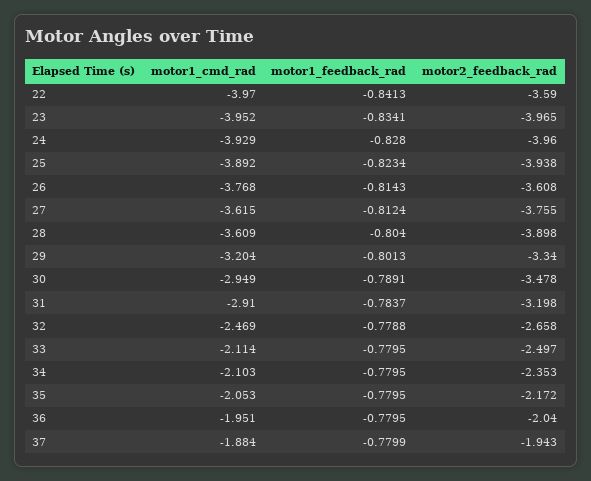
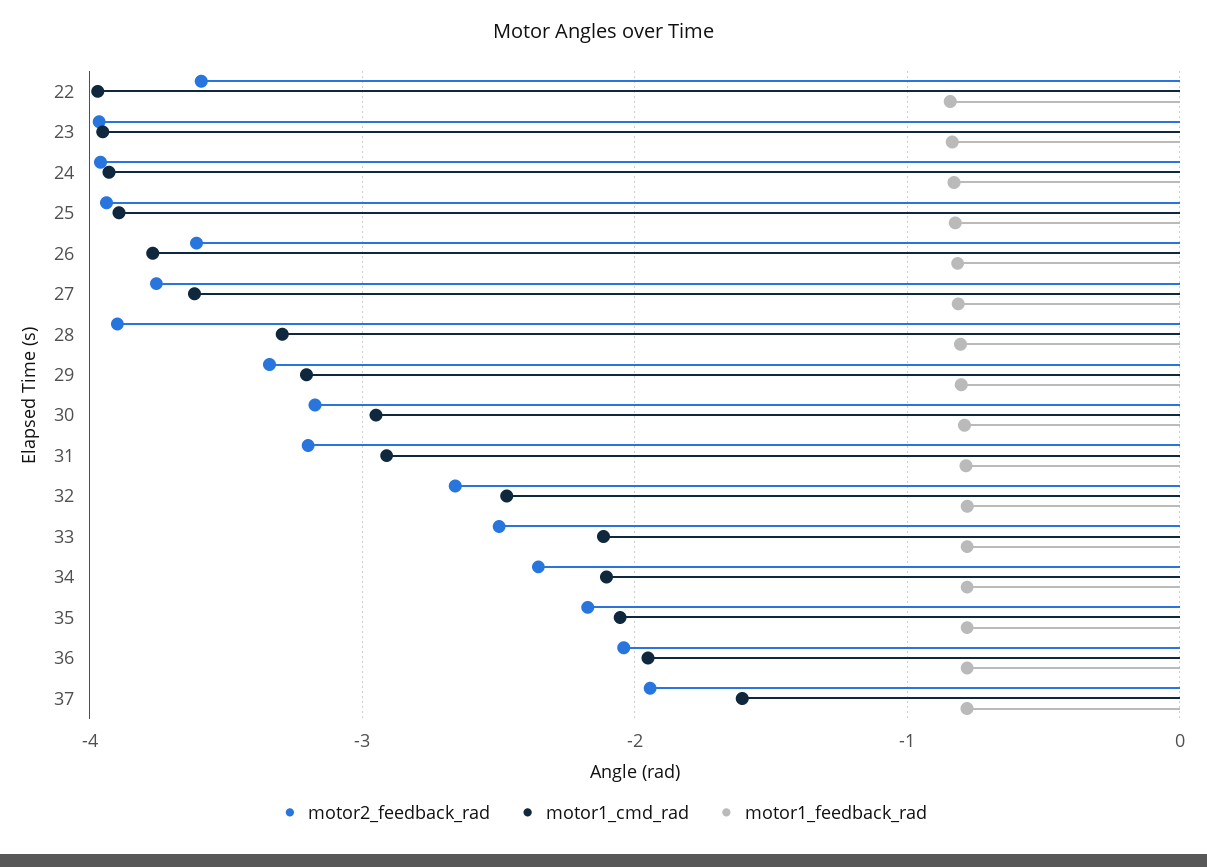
motor1_cmd_rad, 28: -3.609 -> -3.3
motor2_feedback_rad, 30: -3.478 -> -3.2
motor1_cmd_rad, 37: -1.884 -> -1.6

